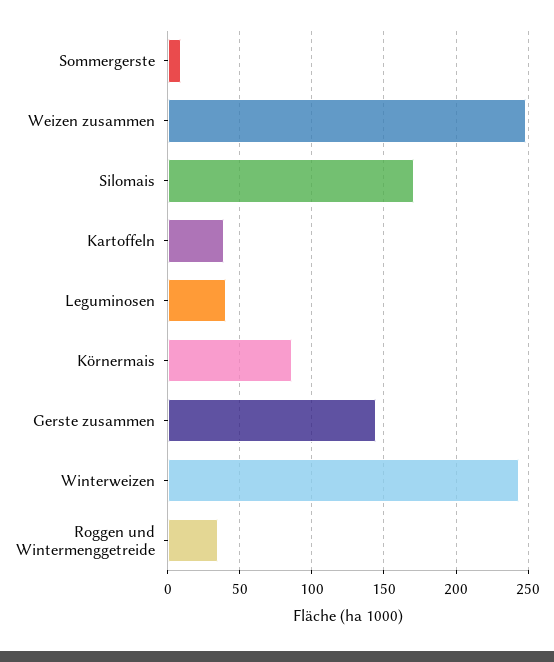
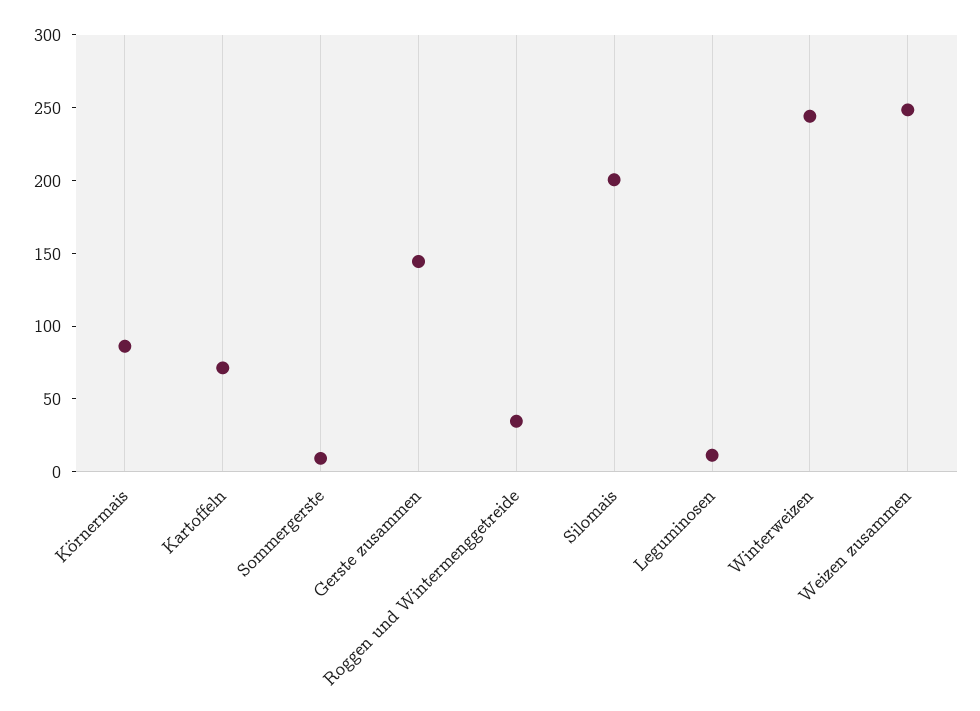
Silomais: 170 -> 200
Kartoffeln: 40 -> 70
Leguminosen: 40 -> 10

